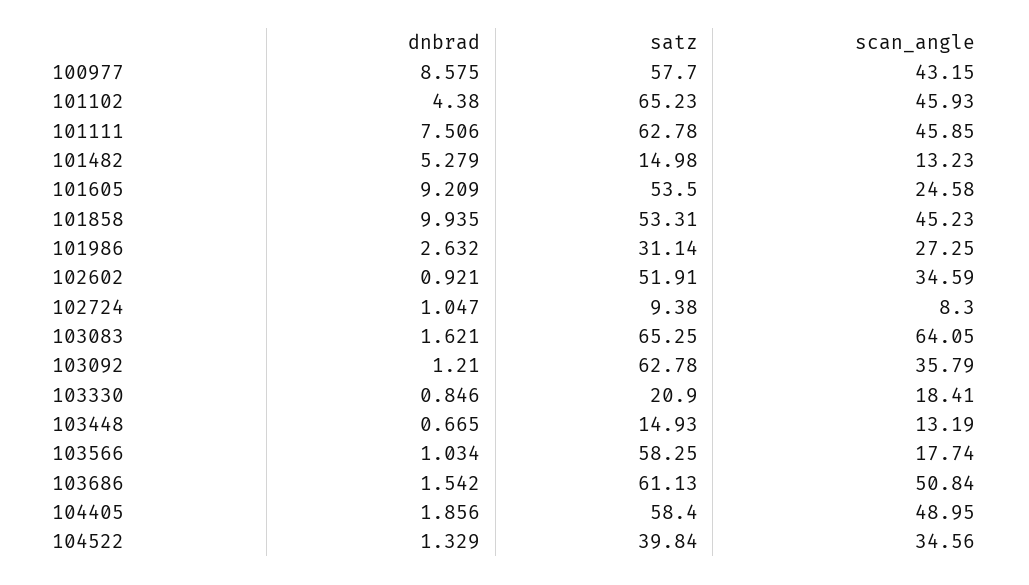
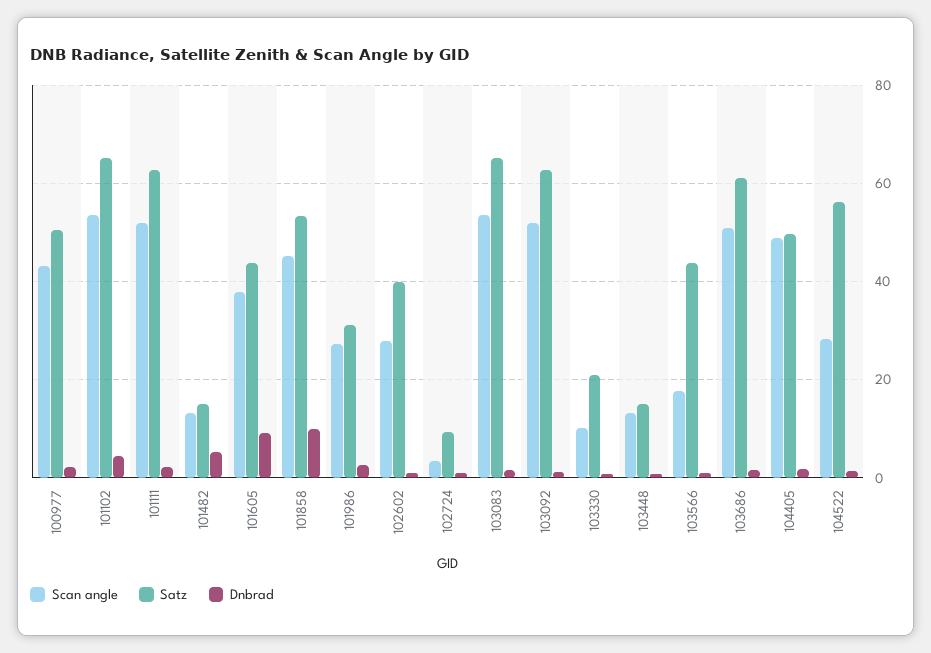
dnbrad, 100977: 8.575 -> 2
satz, 100977: 57.7 -> 50
scan_angle, 101102: 45.93 -> 54
dnbrad, 101111: 7.506 -> 2
scan_angle, 101111: 45.85 -> 52
satz, 101605: 53.5 -> 44
scan_angle, 101605: 24.58 -> 38
satz, 102602: 51.91 -> 40
scan_angle, 102602: 34.59 -> 28
scan_angle, 102724: 8.3 -> 4
scan_angle, 103083: 64.05 -> 54
scan_angle, 103092: 35.79 -> 52
scan_angle, 103330: 18.41 -> 10
satz, 103566: 58.25 -> 44
satz, 104405: 58.4 -> 50
satz, 104522: 39.84 -> 56
scan_angle, 104522: 34.56 -> 28

